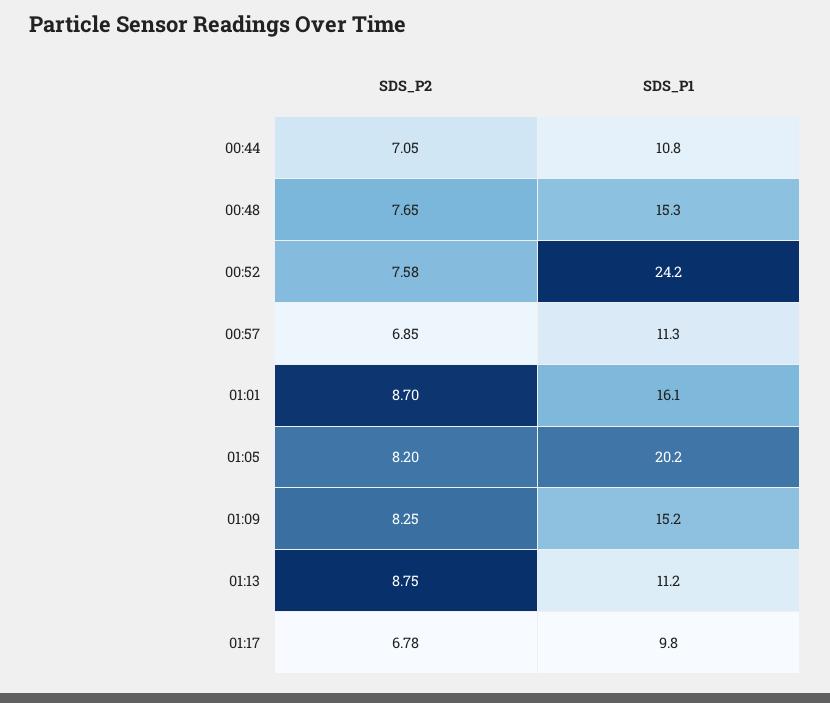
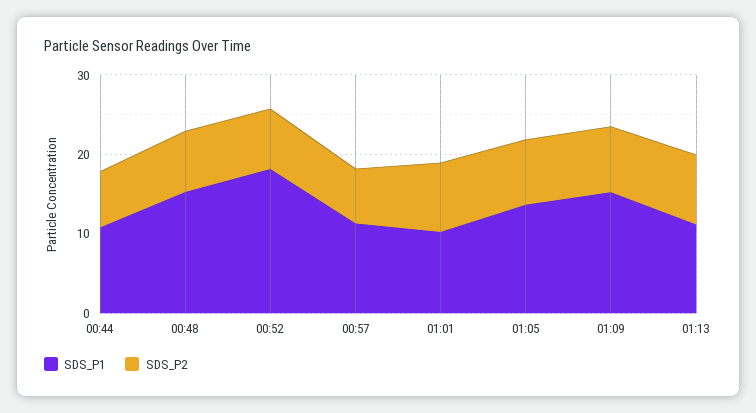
SDS_P1, 00:52: 24.2 -> 18
SDS_P1, 01:01: 16.1 -> 10
SDS_P1, 01:05: 20.2 -> 14
SDS_P2, 01:17: 6.78 -> none
SDS_P1, 01:17: 9.8 -> none

